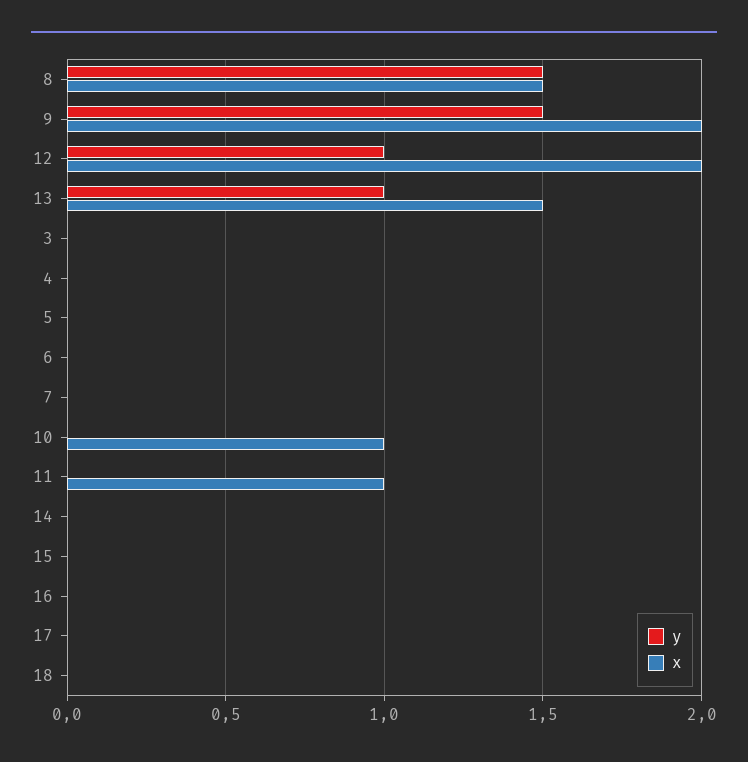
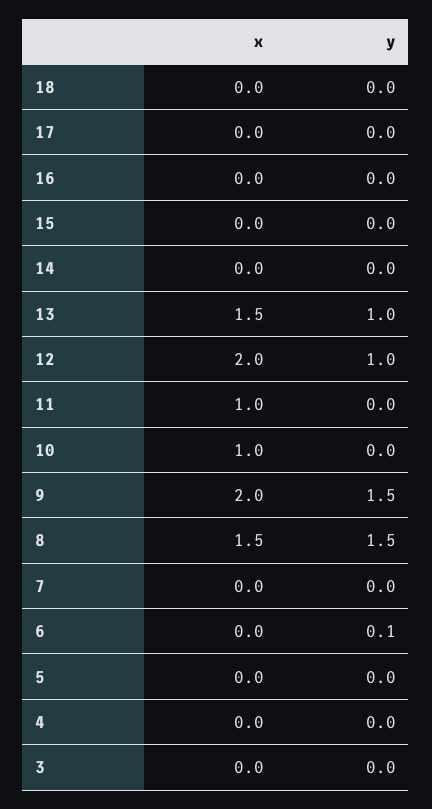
y, 6: 0 -> 0.1

